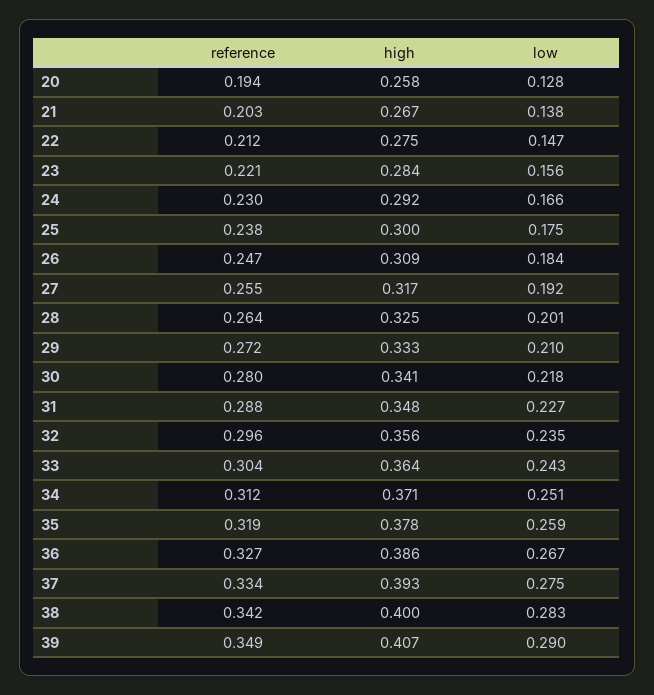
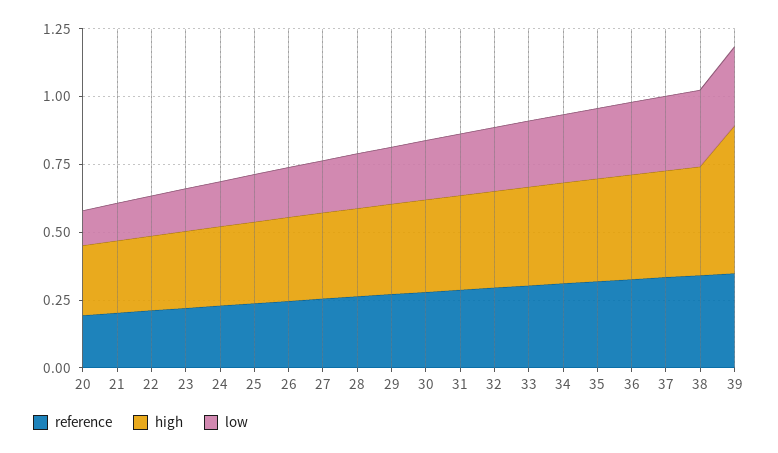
high, 39: 0.407 -> 0.55

